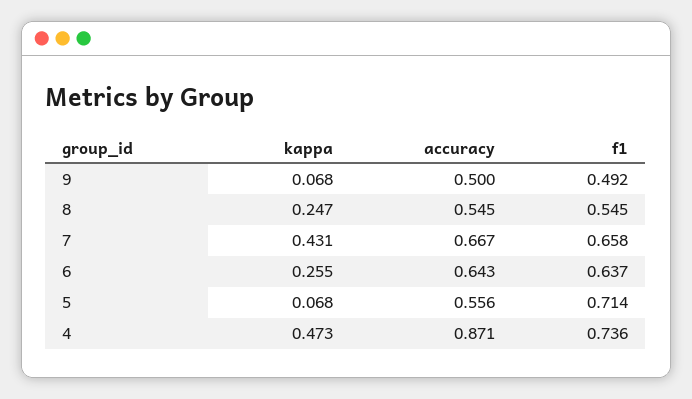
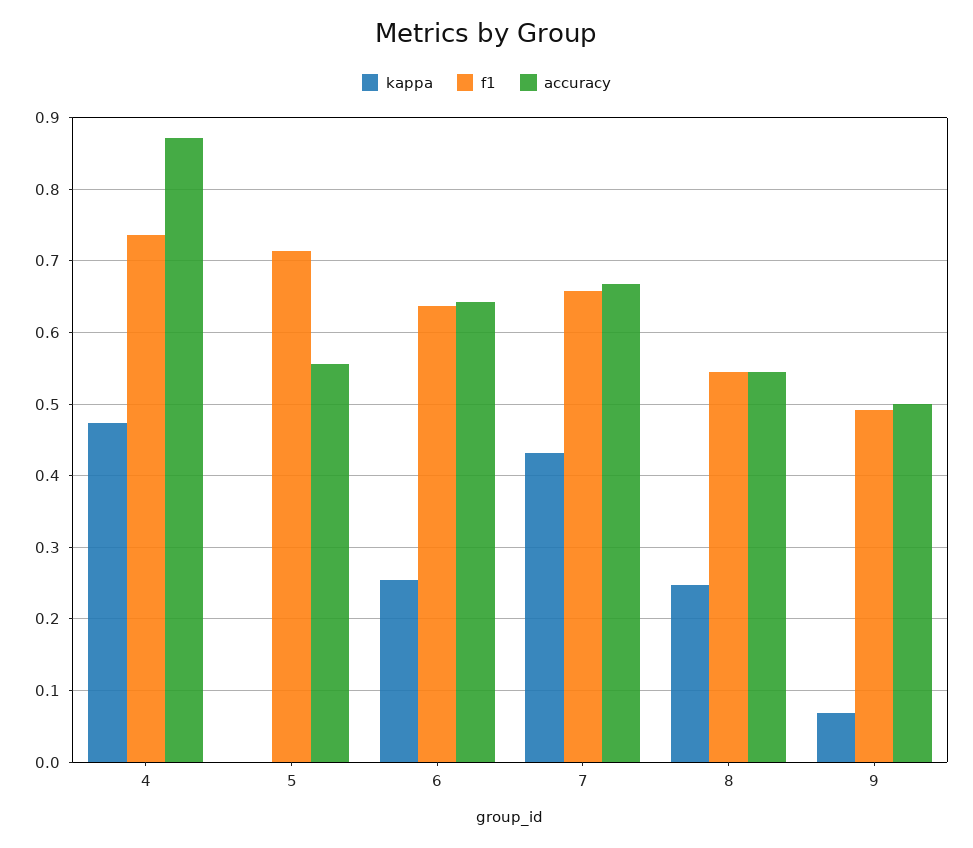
kappa, 5: 0.068 -> 0

